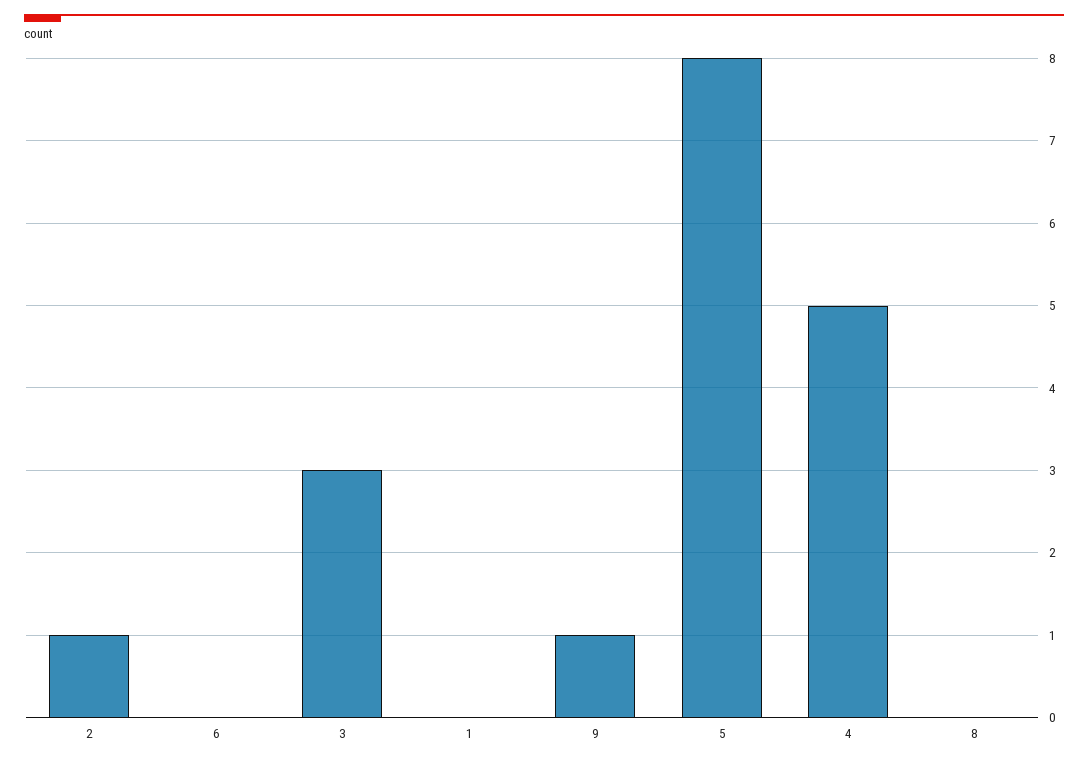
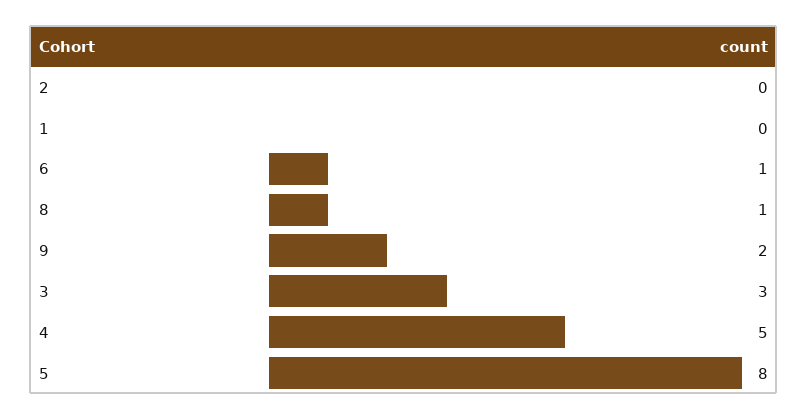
2: 1 -> 0
6: 0 -> 1
9: 1 -> 2
8: 0 -> 1

